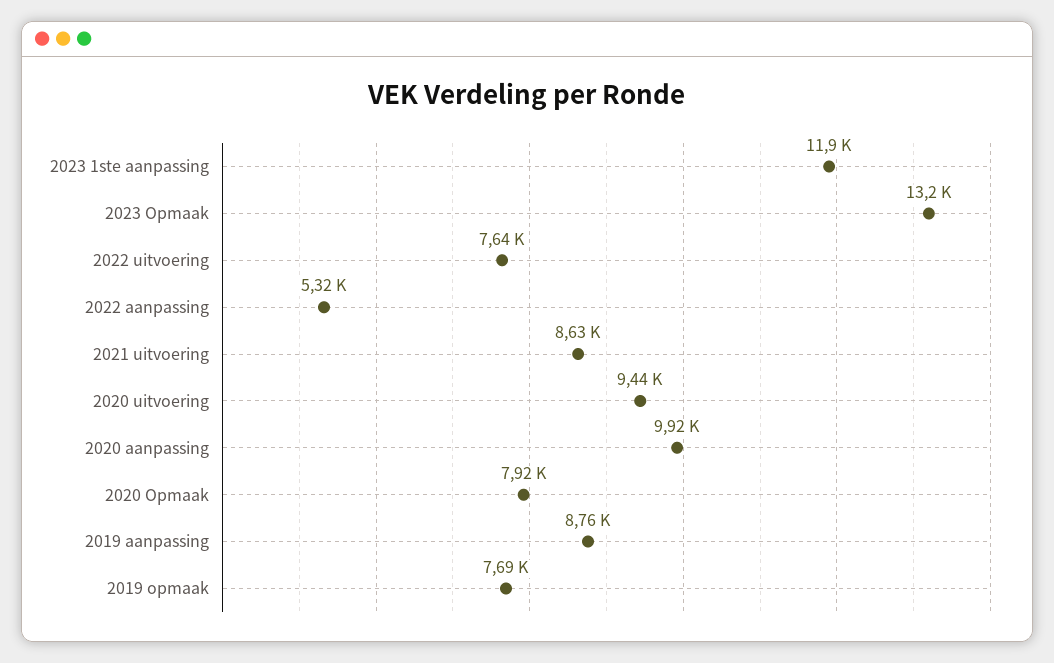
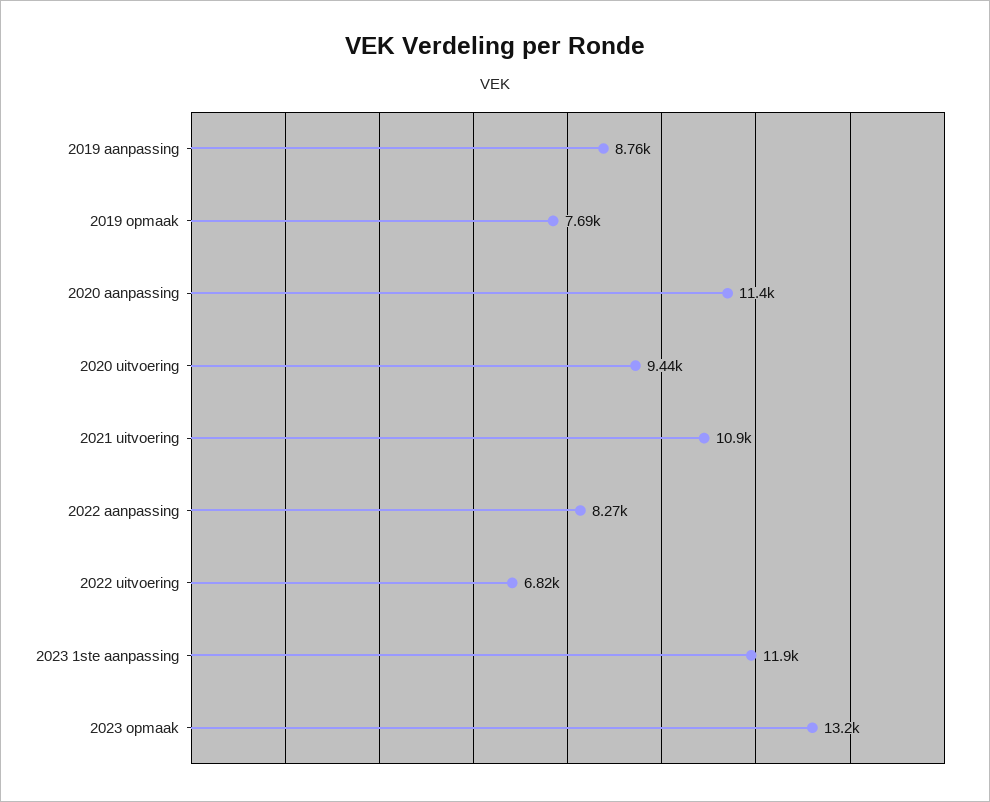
2022 uitvoering: 7640 -> 6820
2022 aanpassing: 5320 -> 8270
2021 uitvoering: 8630 -> 10900
2020 aanpassing: 9920 -> 11400
2020 Opmaak: 7920 -> none

